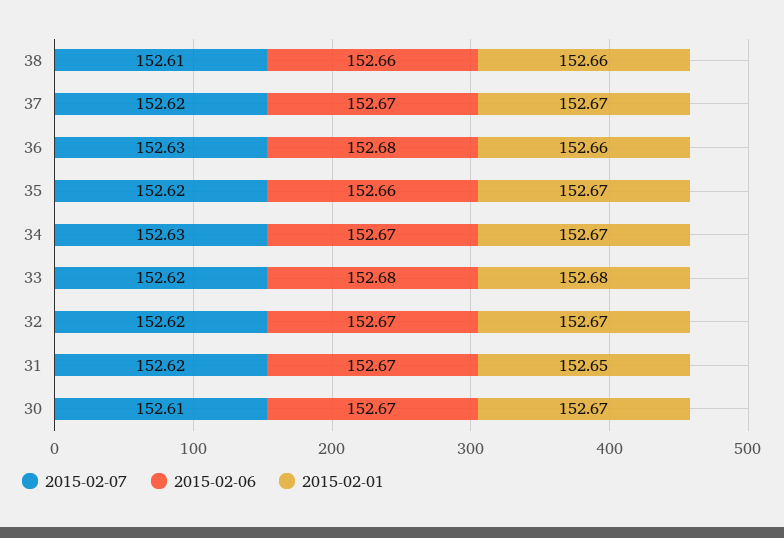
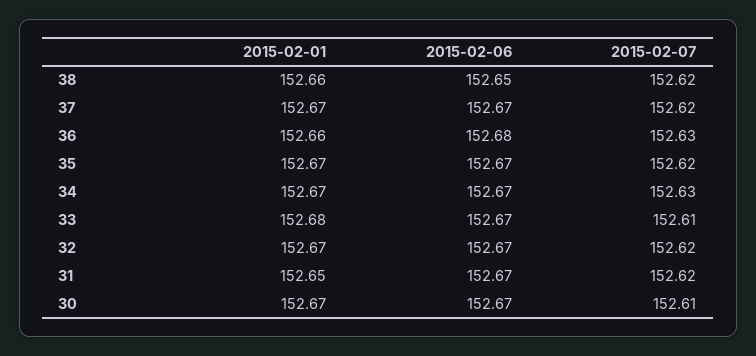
2015-02-07, 38: 152.61 -> 152.62
2015-02-06, 38: 152.66 -> 152.65
2015-02-06, 35: 152.66 -> 152.67
2015-02-07, 33: 152.62 -> 152.61
2015-02-06, 33: 152.68 -> 152.67

